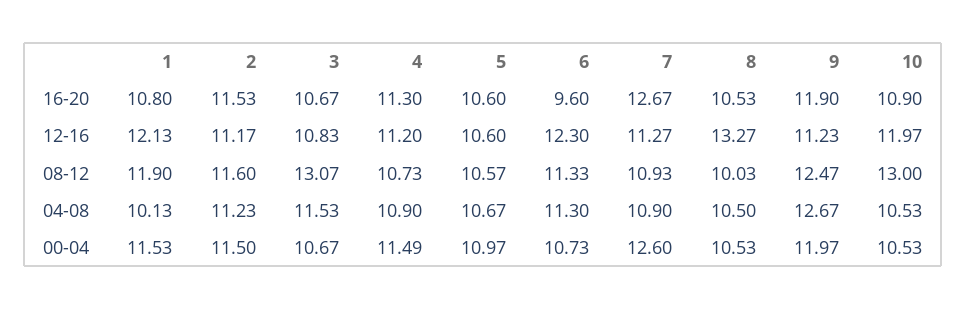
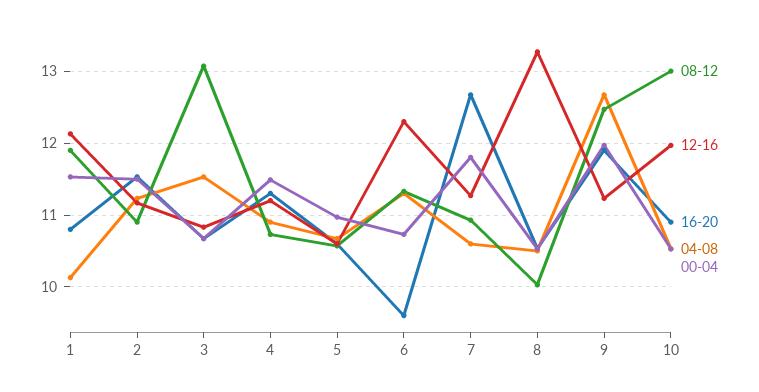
08-12, 2: 11.6 -> 10.9
04-08, 7: 10.9 -> 10.6
00-04, 7: 12.6 -> 11.8

